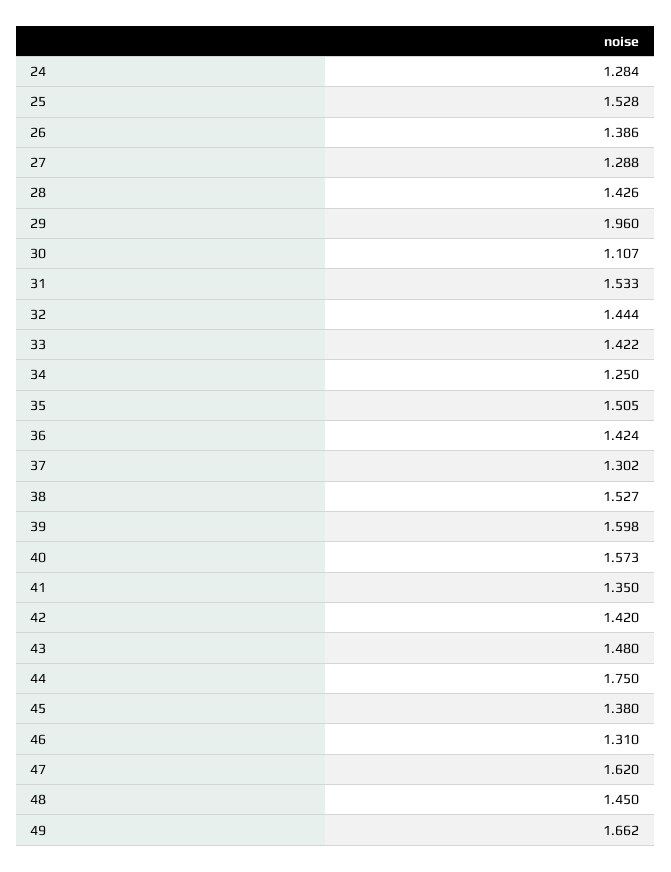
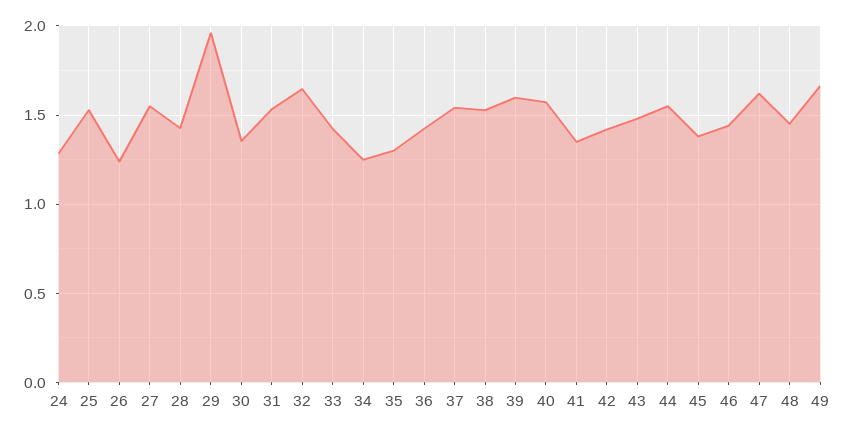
26: 1.386 -> 1.25
27: 1.288 -> 1.55
30: 1.107 -> 1.35
32: 1.444 -> 1.65
35: 1.505 -> 1.3
37: 1.302 -> 1.55
44: 1.75 -> 1.55
46: 1.31 -> 1.45

